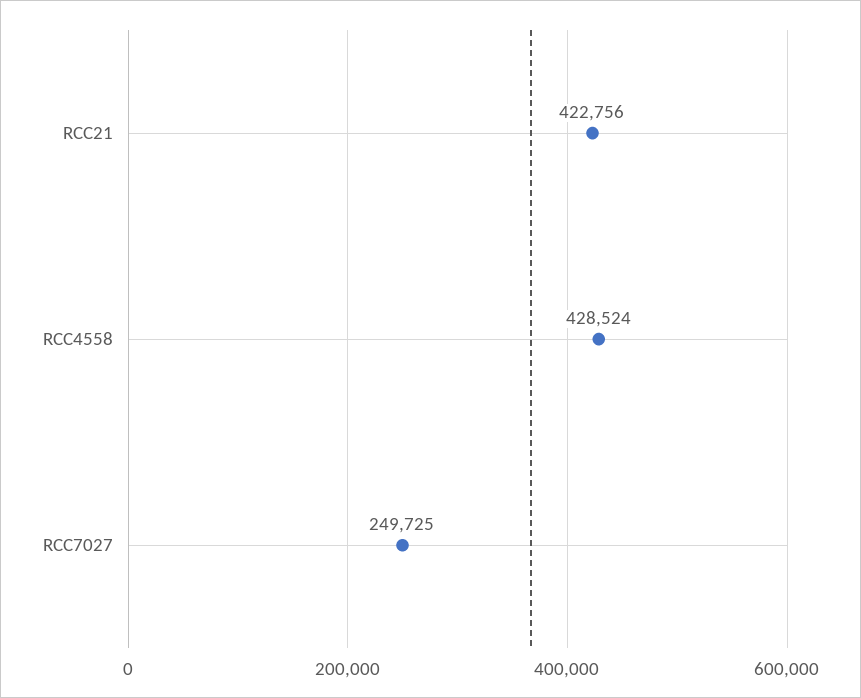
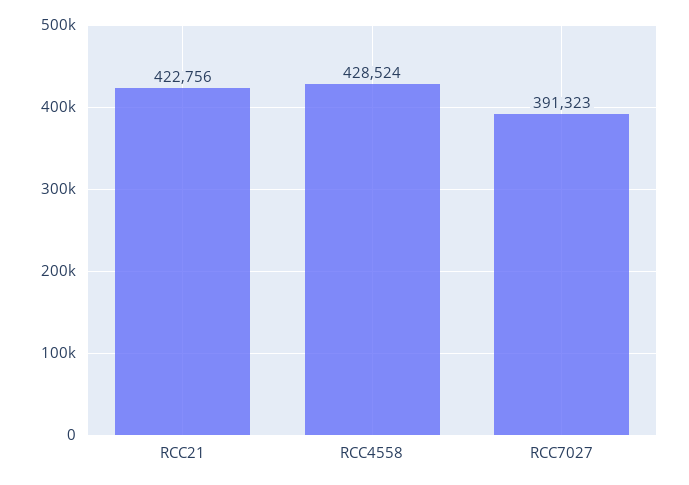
RCC7027: 249725 -> 391323

